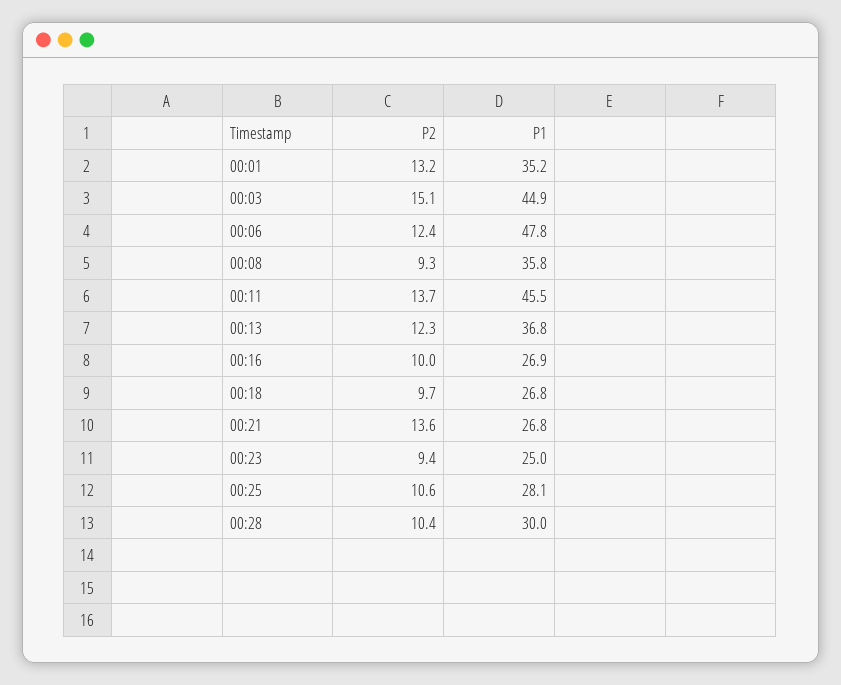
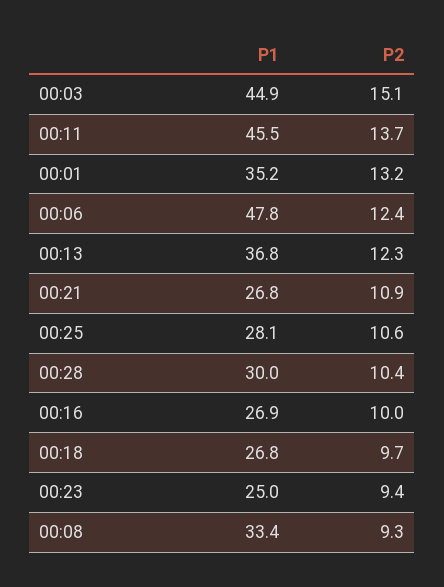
P1, 00:08: 35.8 -> 33.4
P2, 00:21: 13.6 -> 10.9

